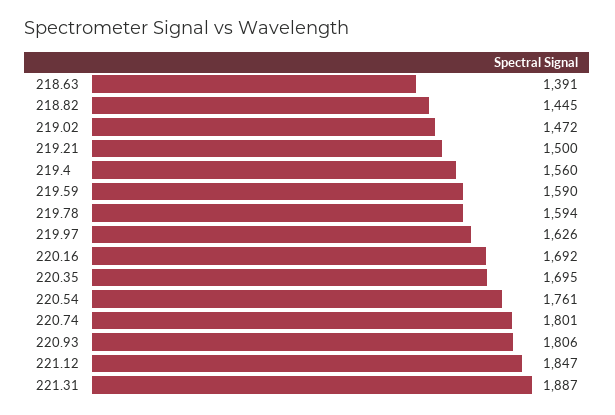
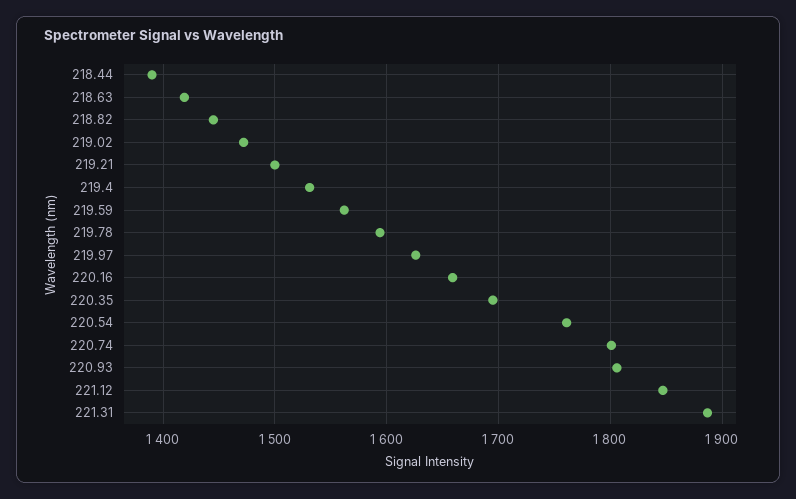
218.63: 1391 -> 1420
219.4: 1560 -> 1530
219.59: 1590 -> 1560
220.16: 1692 -> 1660
218.44: none -> 1390

